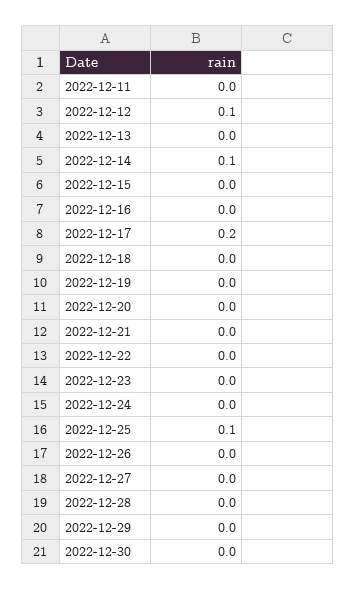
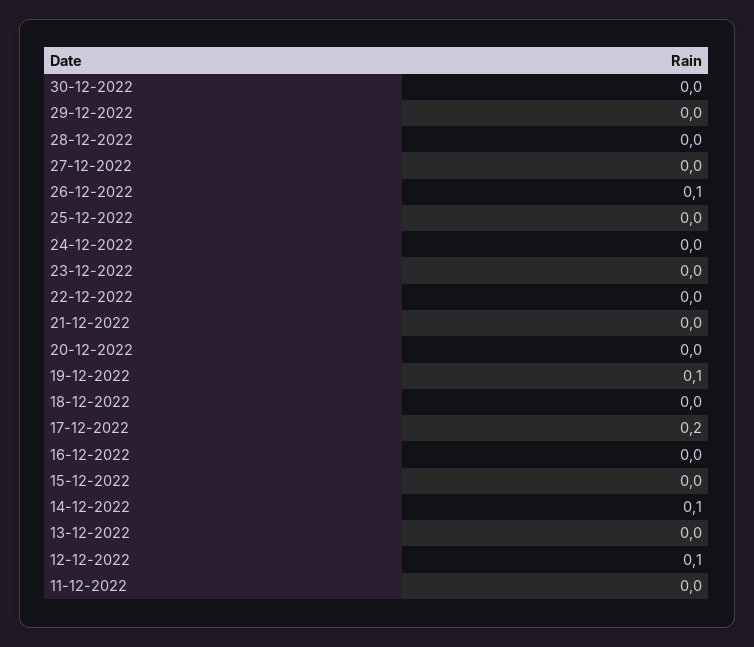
2022-12-19: 0 -> 0.1
2022-12-25: 0.1 -> 0
2022-12-26: 0 -> 0.1

